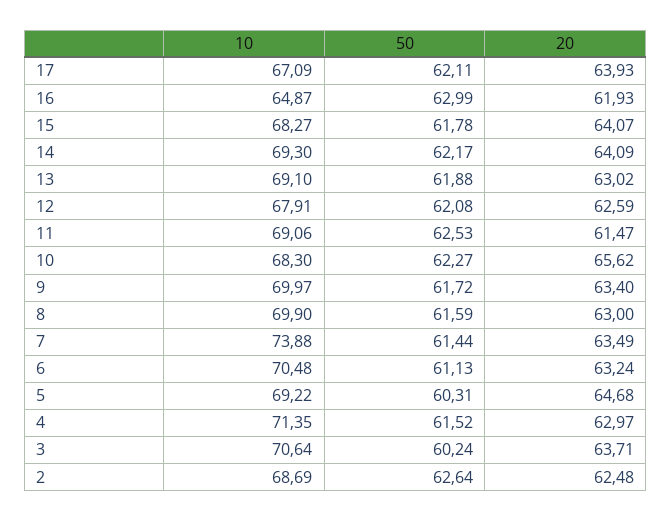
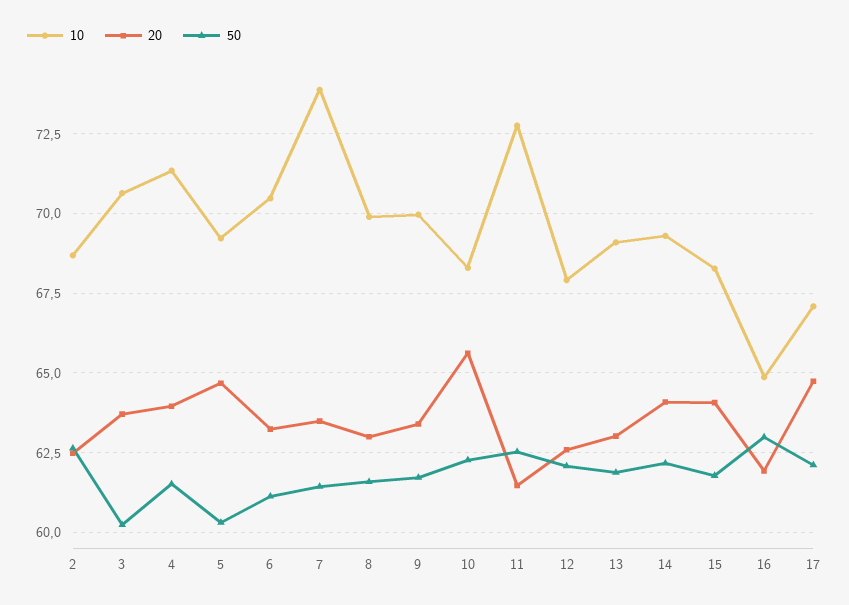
20, 17: 63.93 -> 64.75
10, 11: 69.06 -> 72.75
20, 4: 62.97 -> 64

